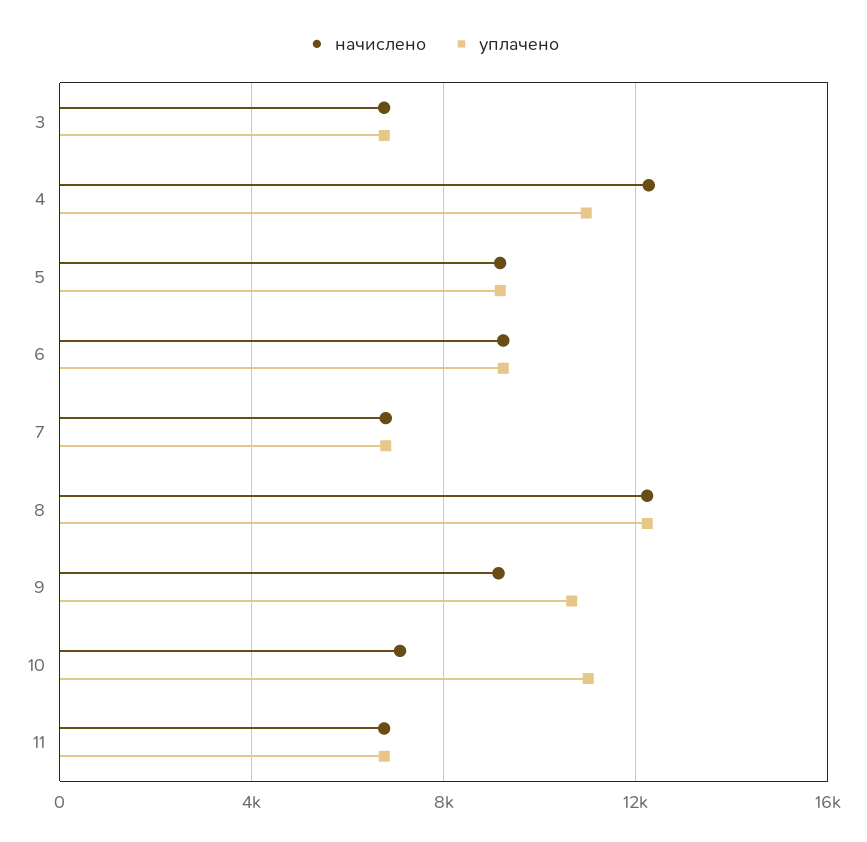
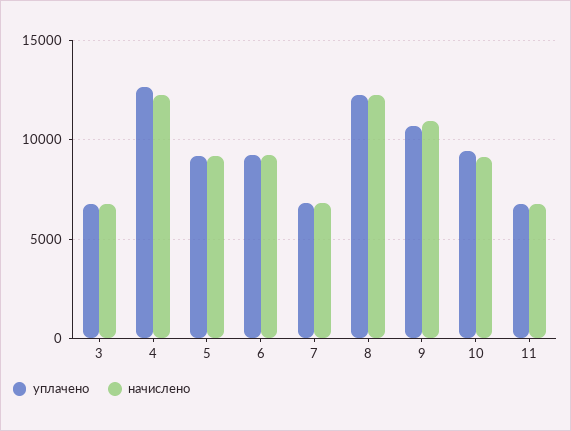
уплачено, 4: 11000 -> 12500
начислено, 9: 9000 -> 11000
начислено, 10: 7000 -> 9000
уплачено, 10: 11000 -> 9500

